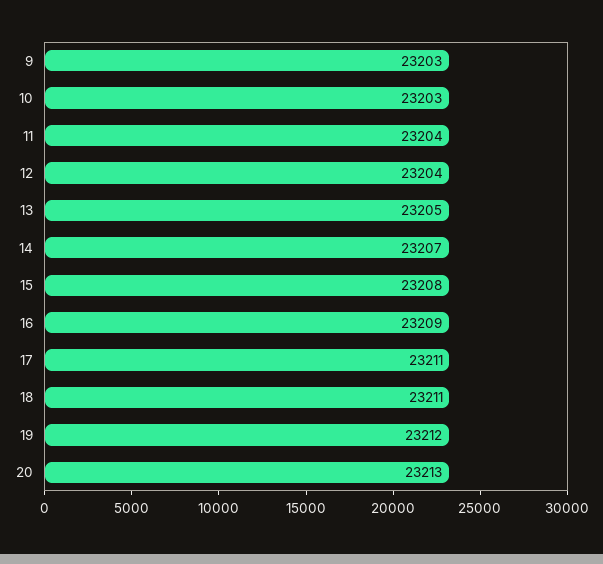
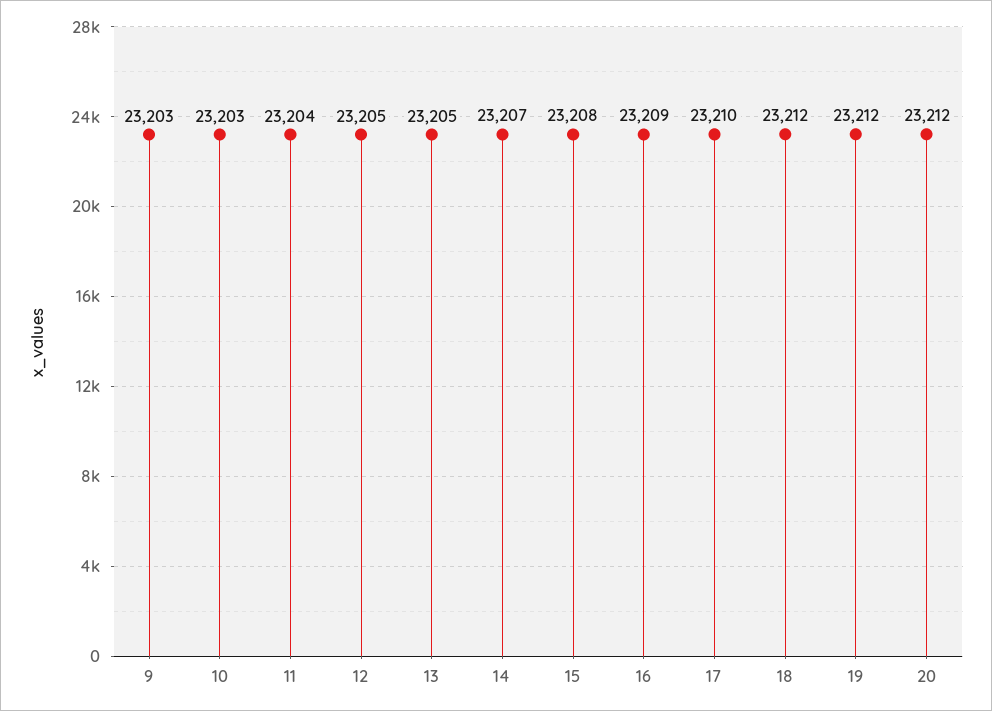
12: 23204 -> 23205
17: 23211 -> 23210
18: 23211 -> 23212
20: 23213 -> 23212

